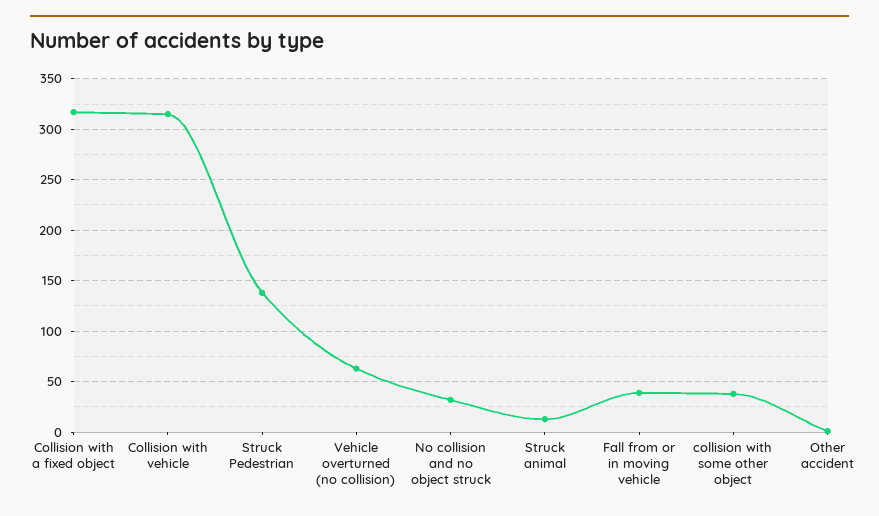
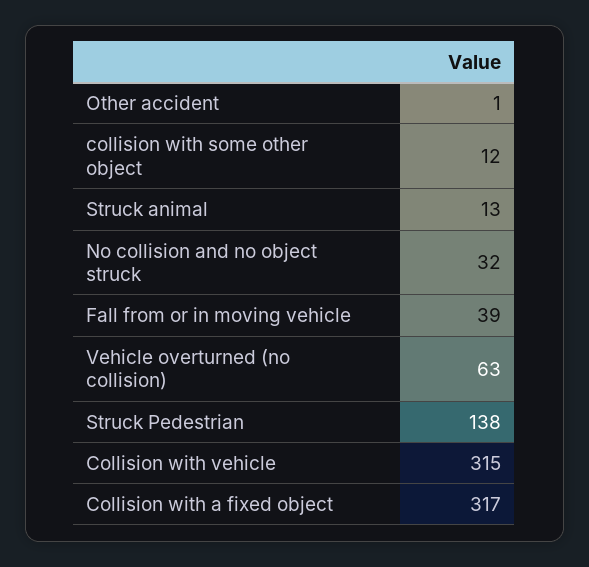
collision with some other object: 40 -> 12

